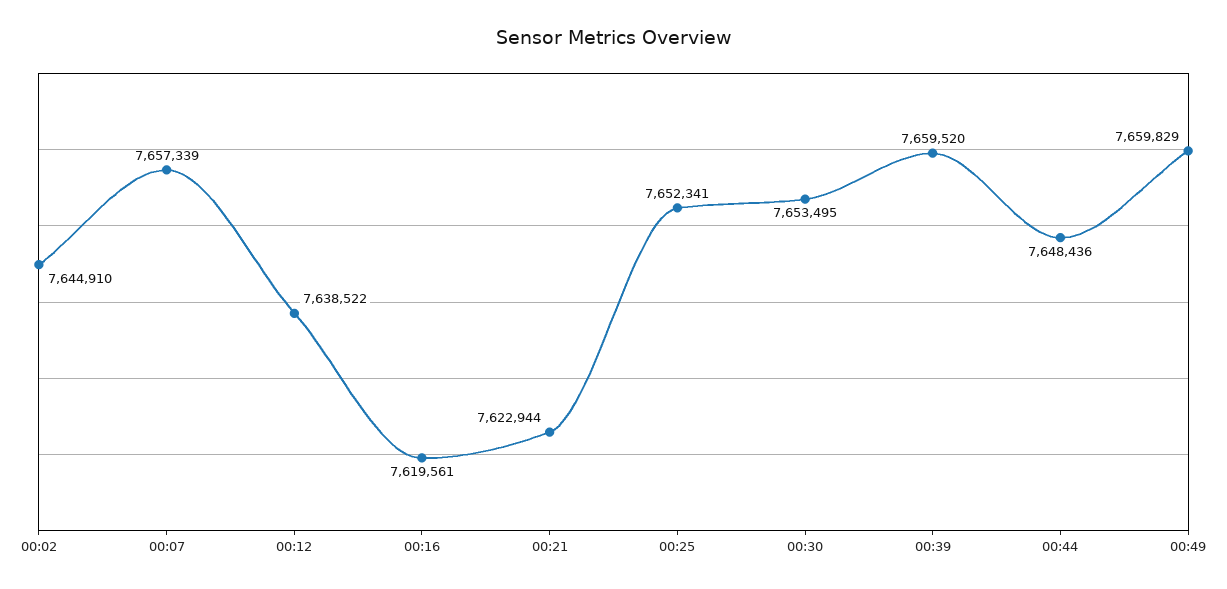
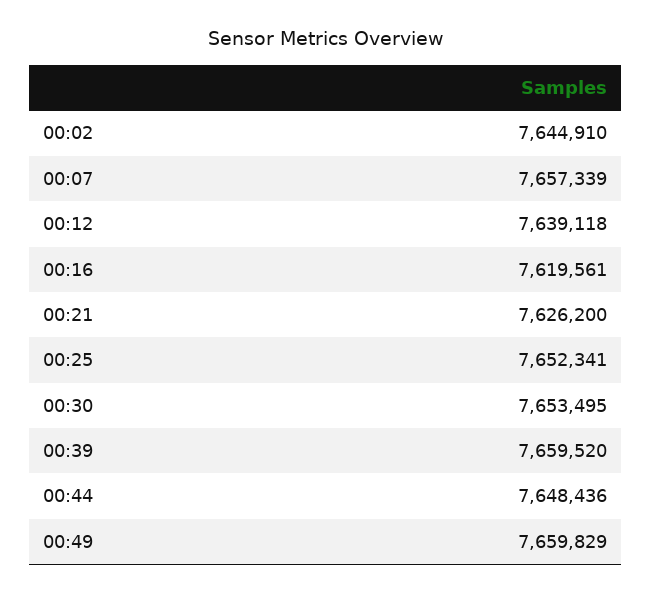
00:12: 7638522 -> 7639118
00:21: 7622944 -> 7626200

